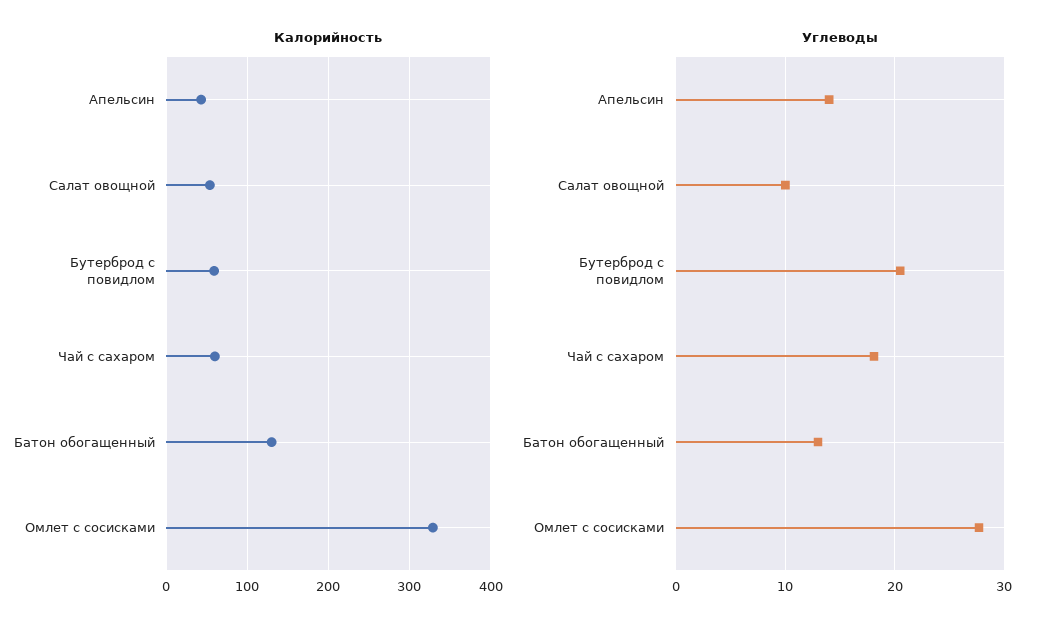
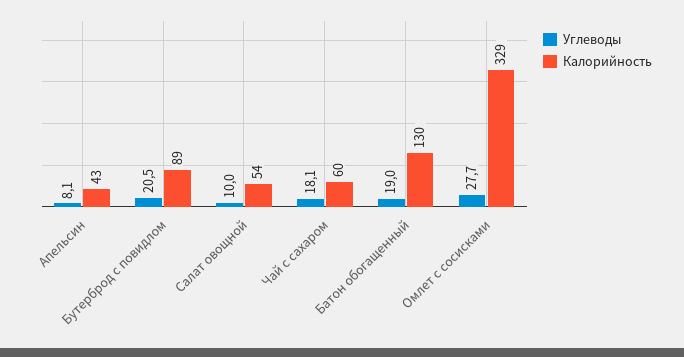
Калорийность, Бутерброд с повидлом: 60 -> 89
Углеводы, Апельсин: 14 -> 8.1
Углеводы, Батон обогащенный: 13 -> 19

